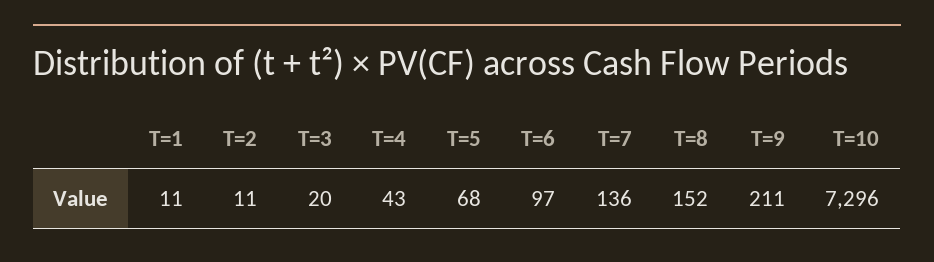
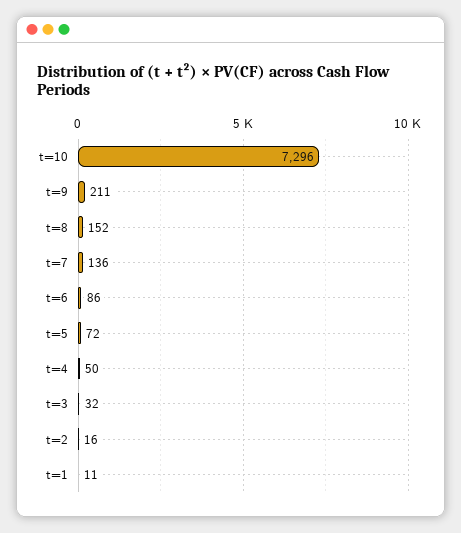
T=2: 11 -> 16
T=3: 20 -> 32
T=4: 43 -> 50
T=5: 68 -> 72
T=6: 97 -> 86

